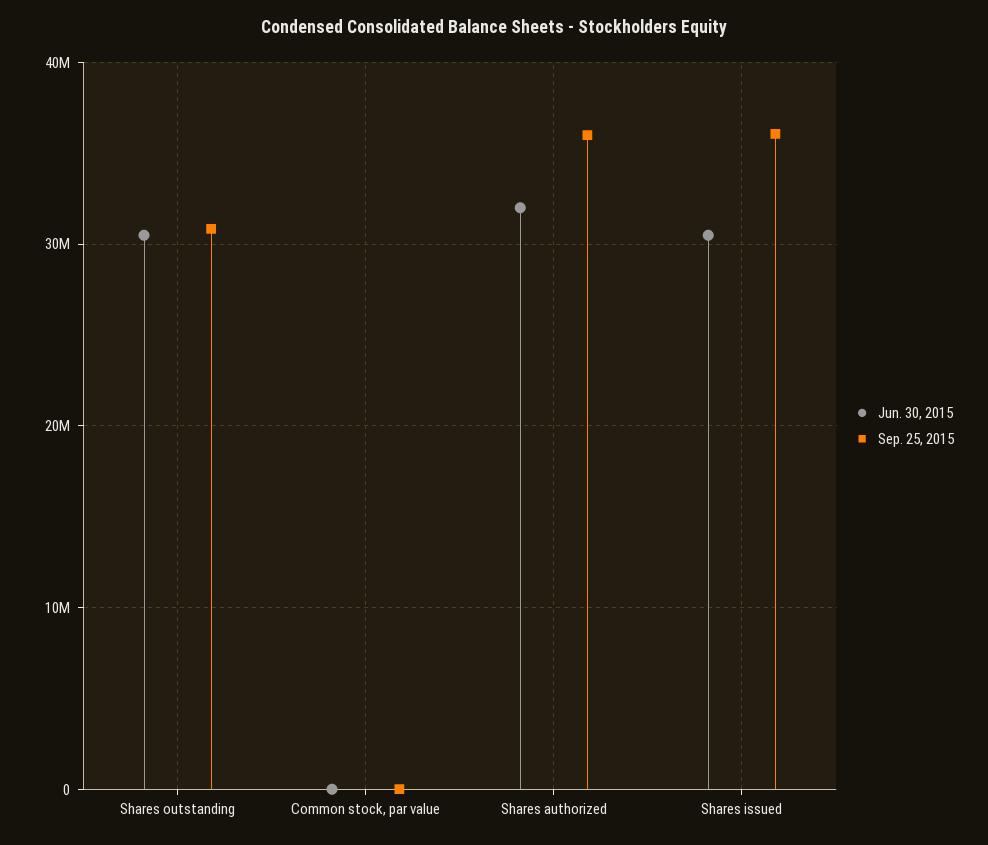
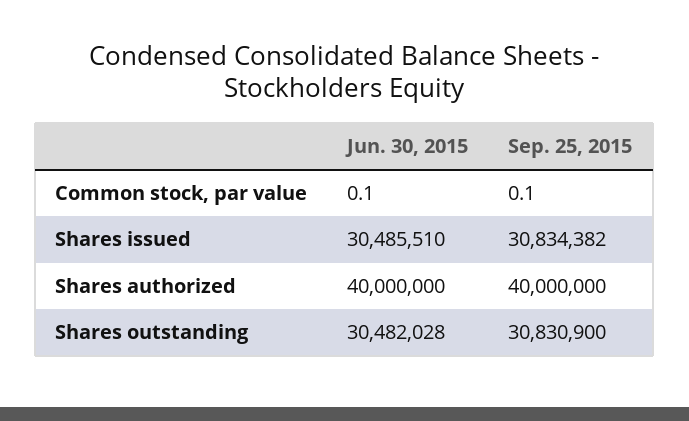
Jun. 30, 2015, Shares authorized: 32000000 -> 40000000
Sep. 25, 2015, Shares authorized: 36000000 -> 40000000
Sep. 25, 2015, Shares issued: 36000000 -> 30834382

